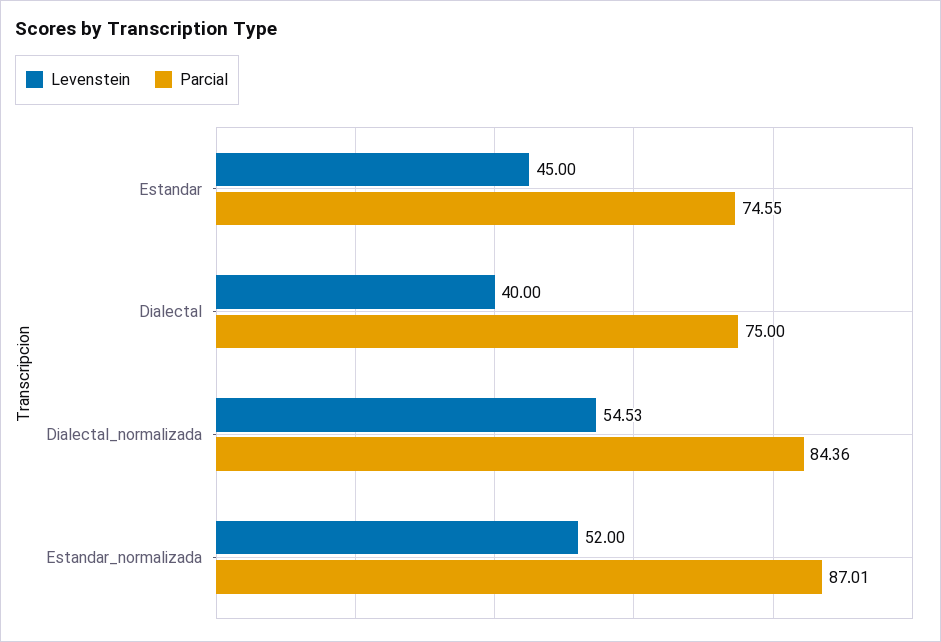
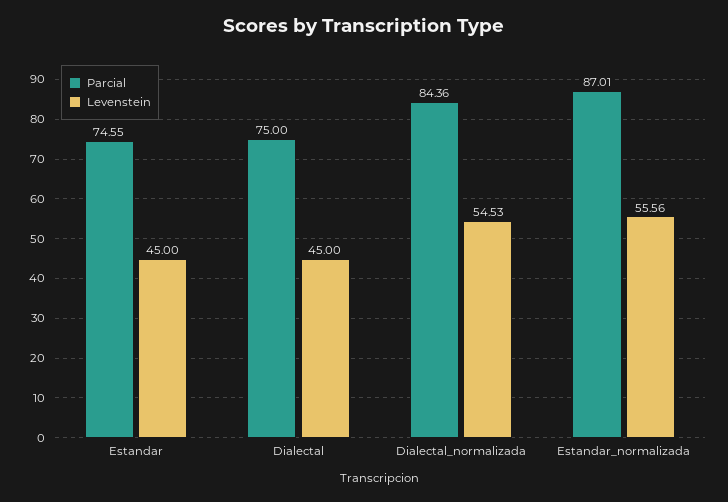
Levenstein, Dialectal: 40 -> 45
Levenstein, Estandar_normalizada: 52 -> 55.56

